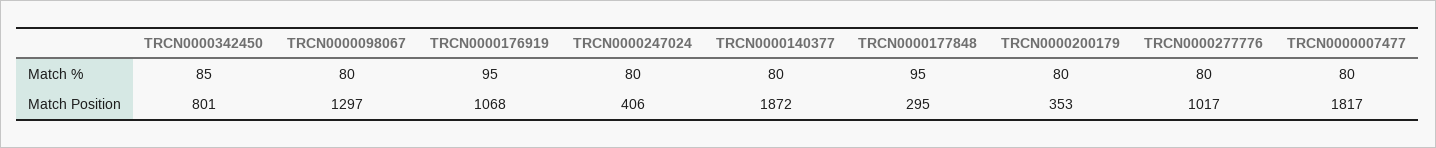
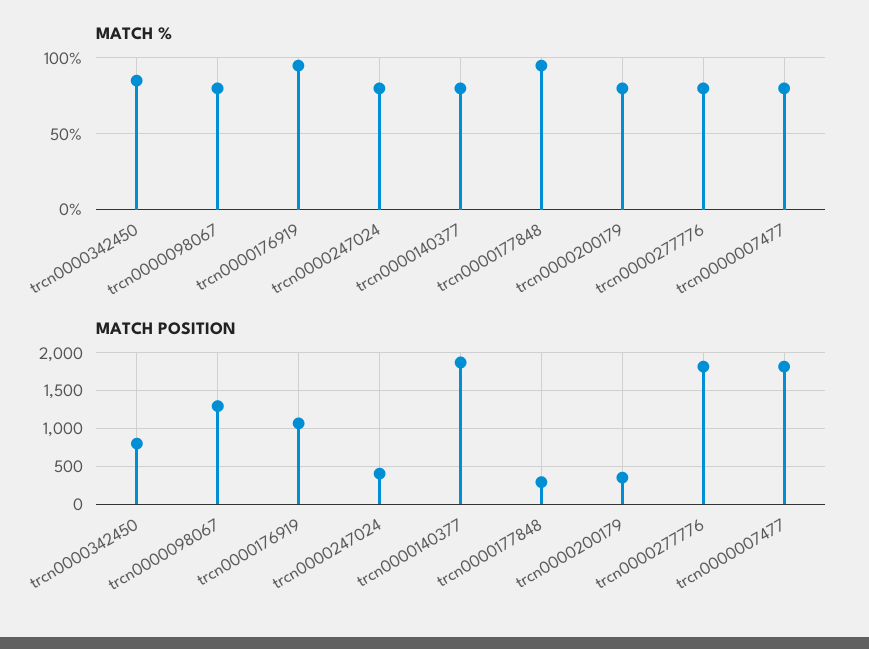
Match Position, TRCN0000277776: 1017 -> 1800

